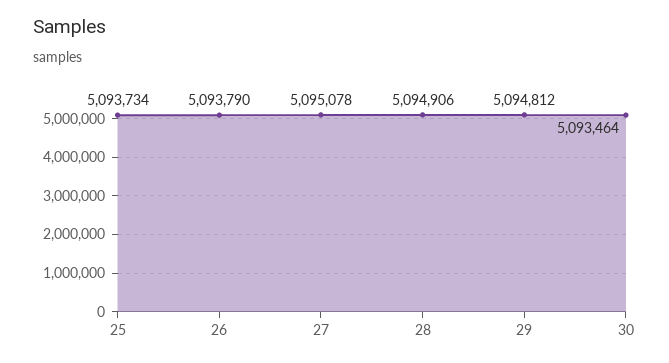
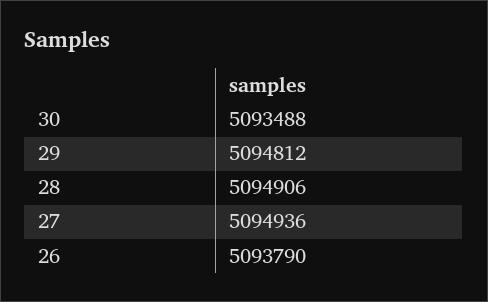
25: 5093734 -> none
27: 5095078 -> 5094936
30: 5093464 -> 5093488

